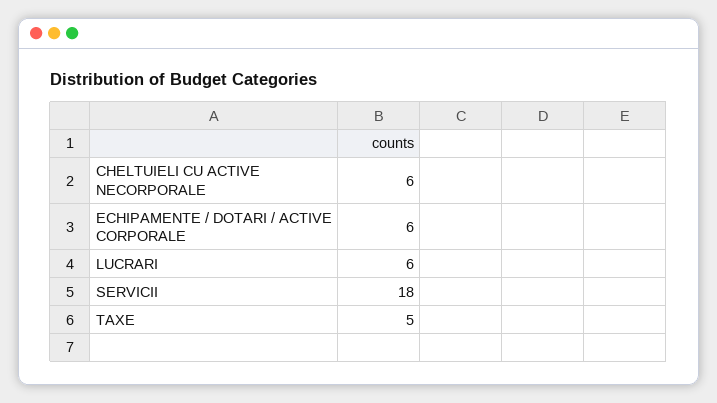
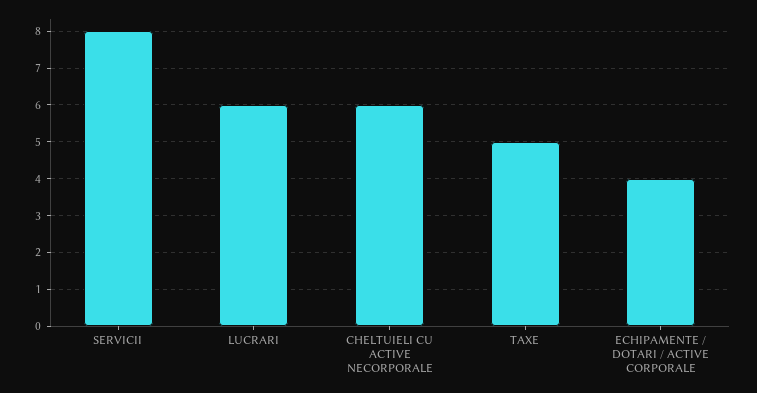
ECHIPAMENTE / DOTARI / ACTIVE CORPORALE: 6 -> 4
SERVICII: 18 -> 8

